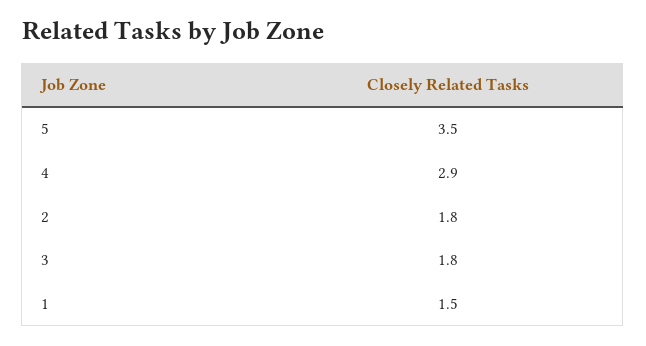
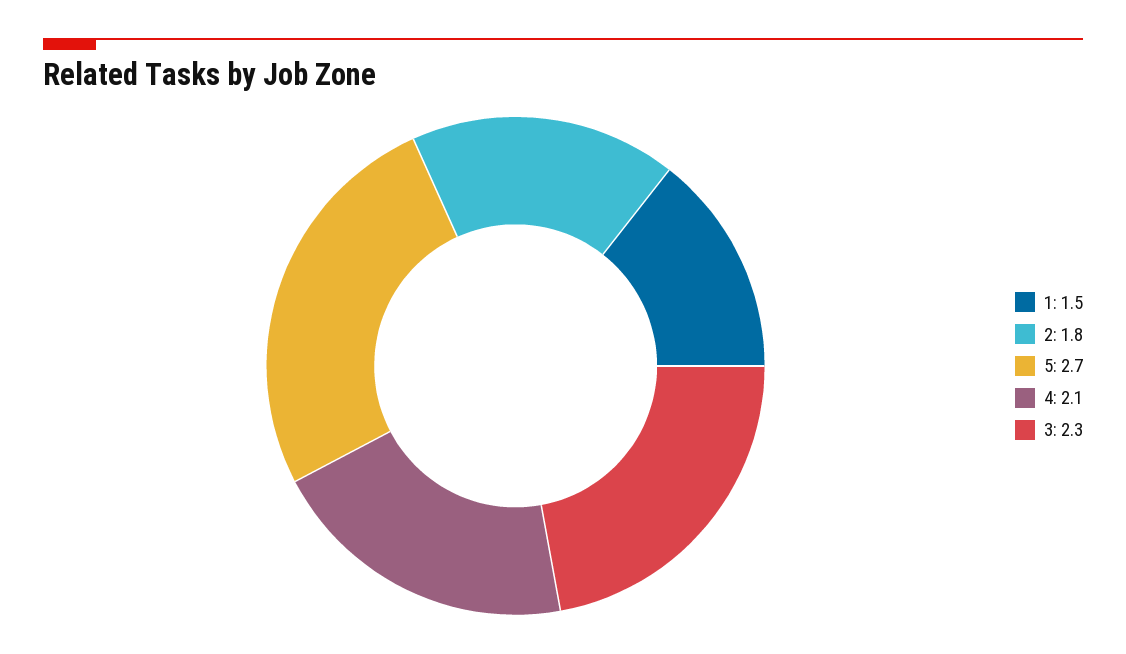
5: 3.5 -> 2.7
4: 2.9 -> 2.1
3: 1.8 -> 2.3

